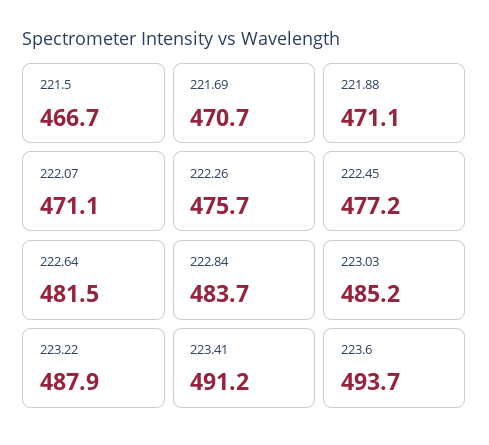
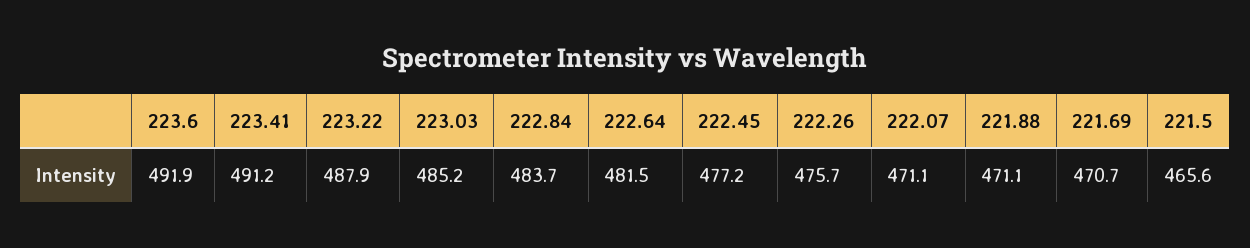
221.5: 466.7 -> 465.6
223.6: 493.7 -> 491.9

